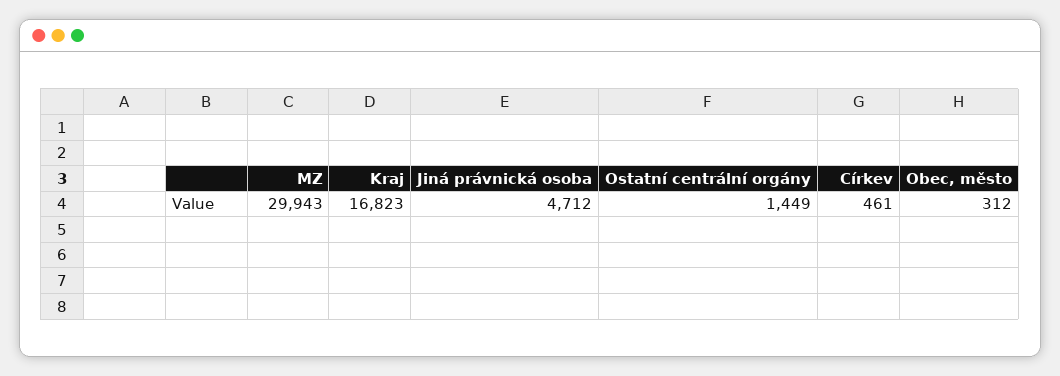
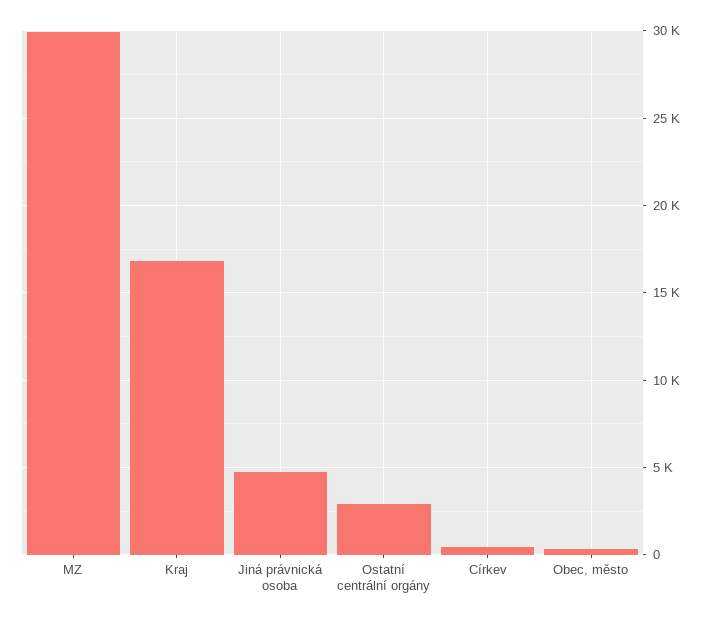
Ostatní centrální orgány: 1449 -> 3000

